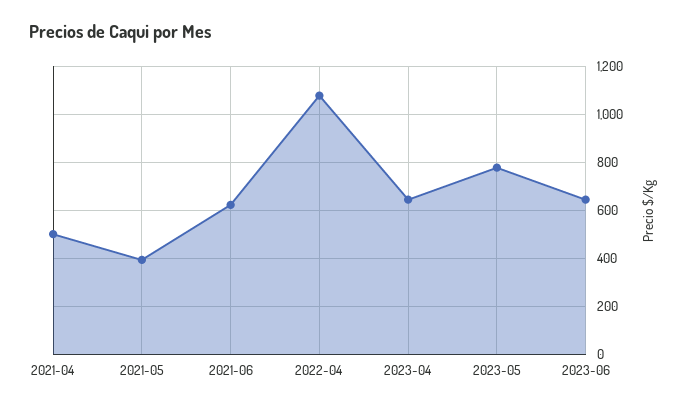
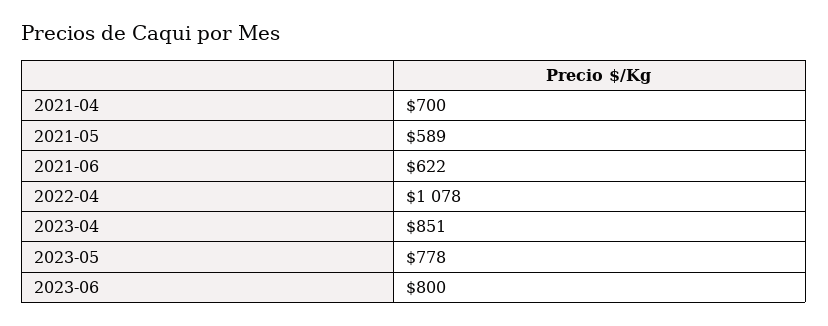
2021-04: 500 -> 700
2021-05: 400 -> 589
2023-04: 650 -> 851
2023-06: 650 -> 800

